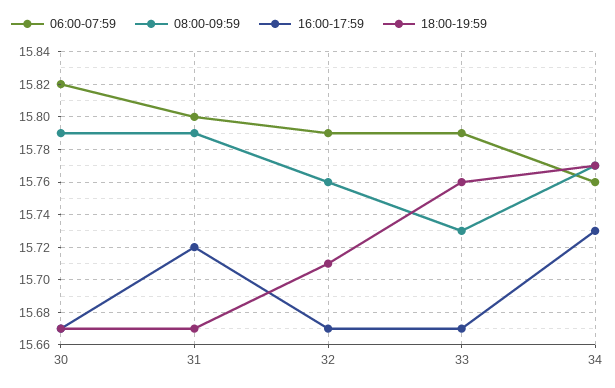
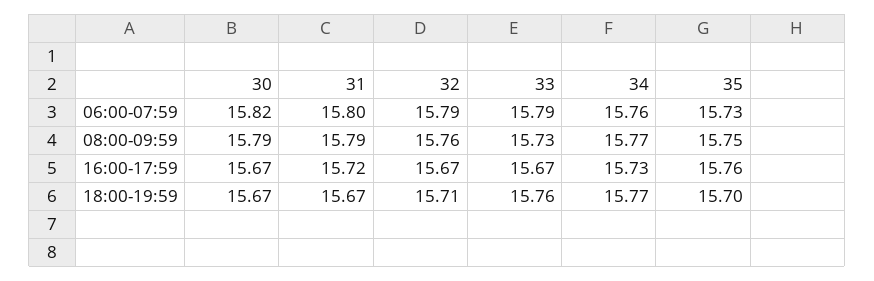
06:00-07:59, 35: none -> 15.73
08:00-09:59, 35: none -> 15.75
16:00-17:59, 35: none -> 15.76
18:00-19:59, 35: none -> 15.7

